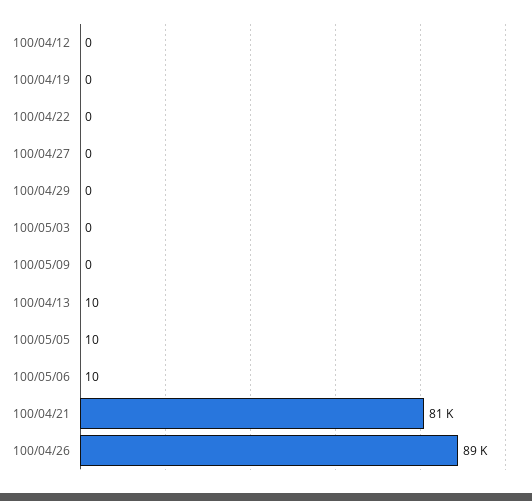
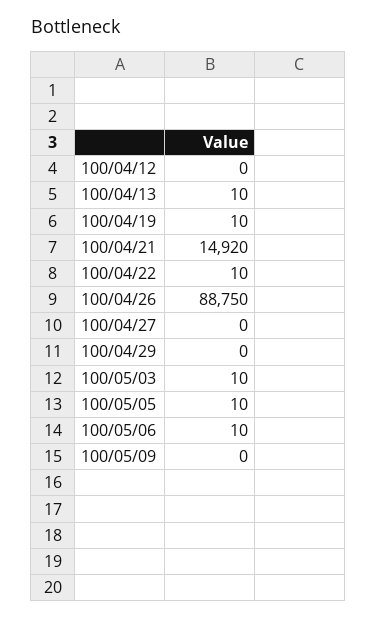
100/04/19: 0 -> 10
100/04/22: 0 -> 10
100/05/03: 0 -> 10
100/04/21: 81000 -> 14920

